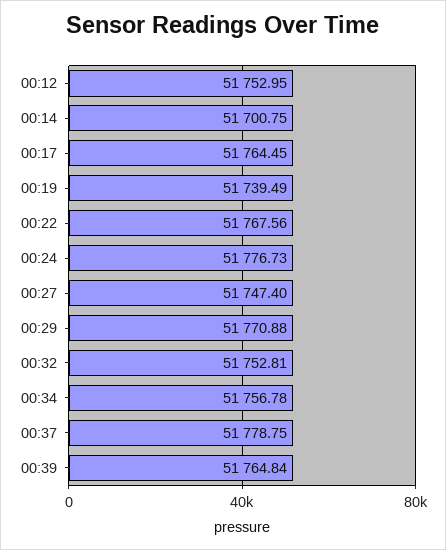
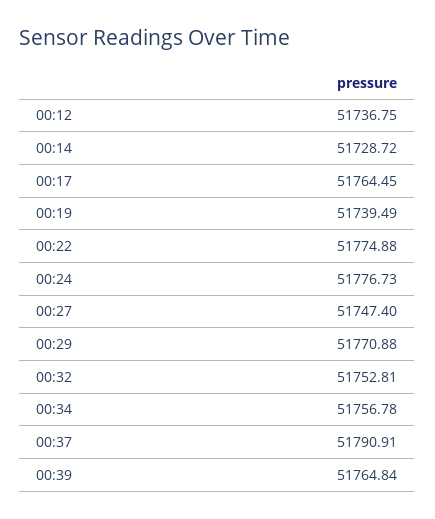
00:12: 51752.95 -> 51736.75
00:14: 51700.75 -> 51728.72
00:22: 51767.56 -> 51774.88
00:37: 51778.75 -> 51790.91

